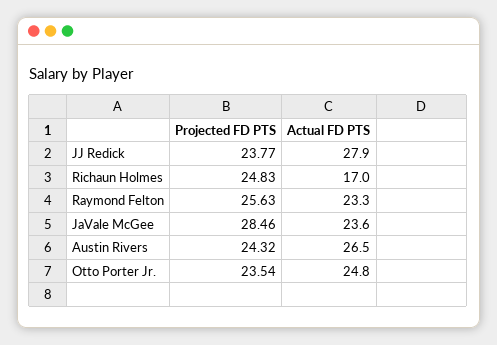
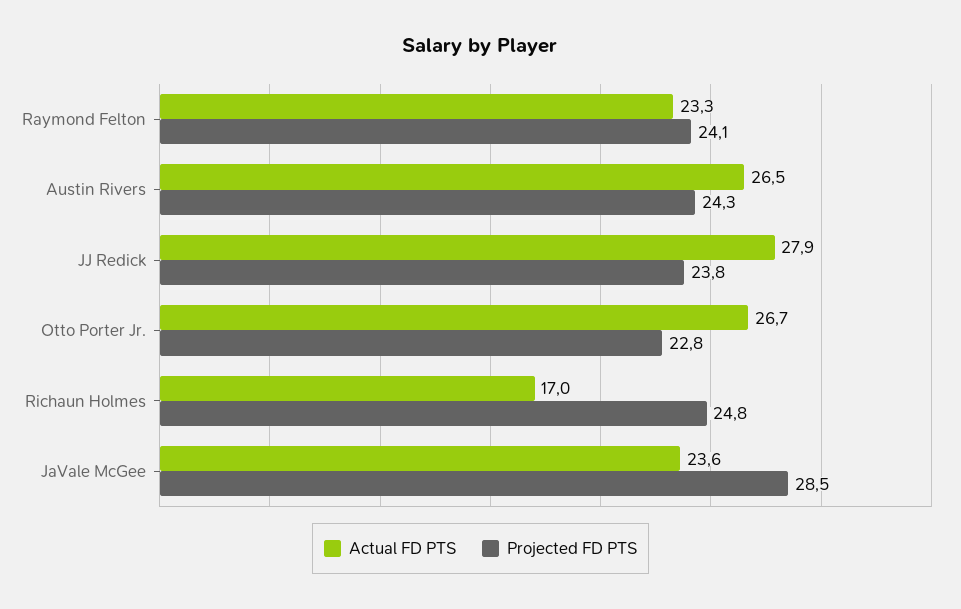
Projected FD PTS, Raymond Felton: 25.63 -> 24.1
Projected FD PTS, Otto Porter Jr.: 23.54 -> 22.8
Actual FD PTS, Otto Porter Jr.: 24.8 -> 26.7

